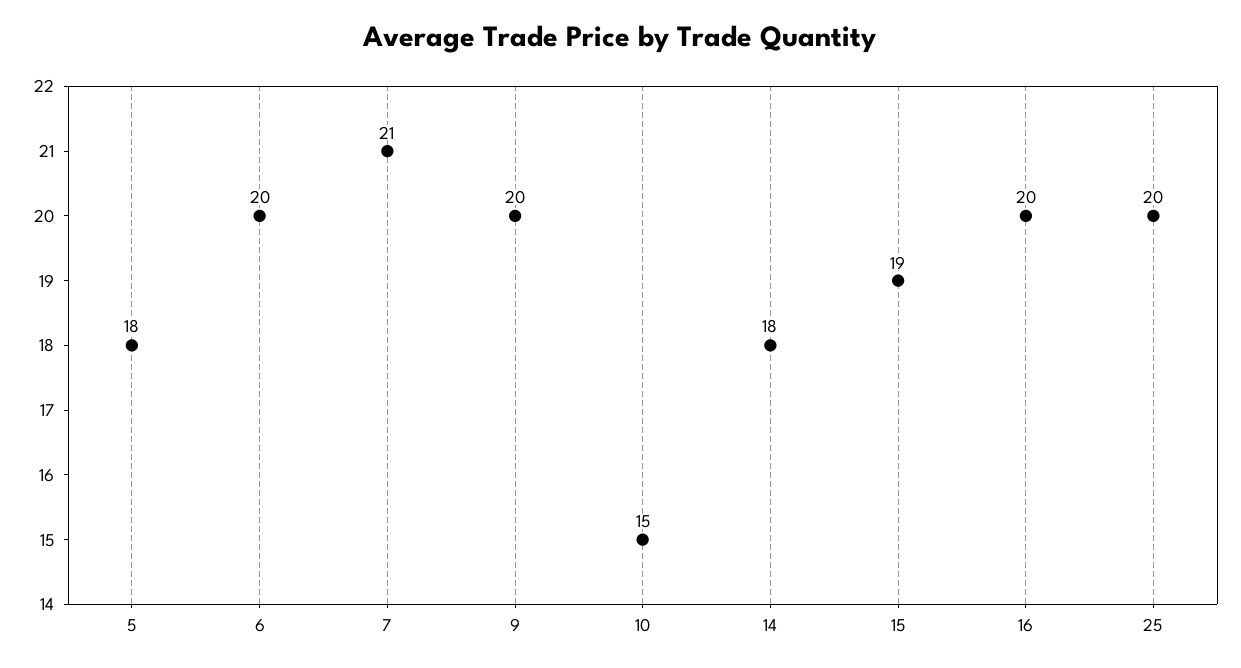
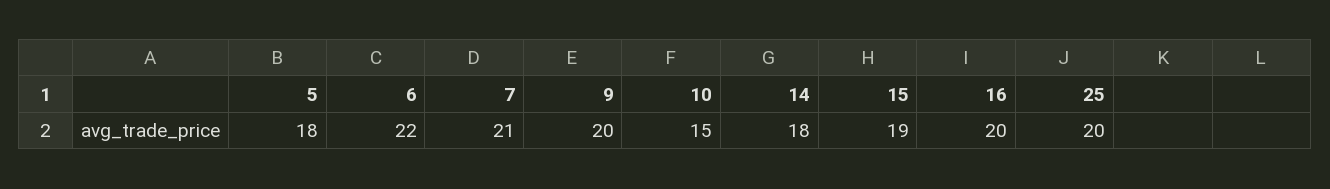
6: 20 -> 22

